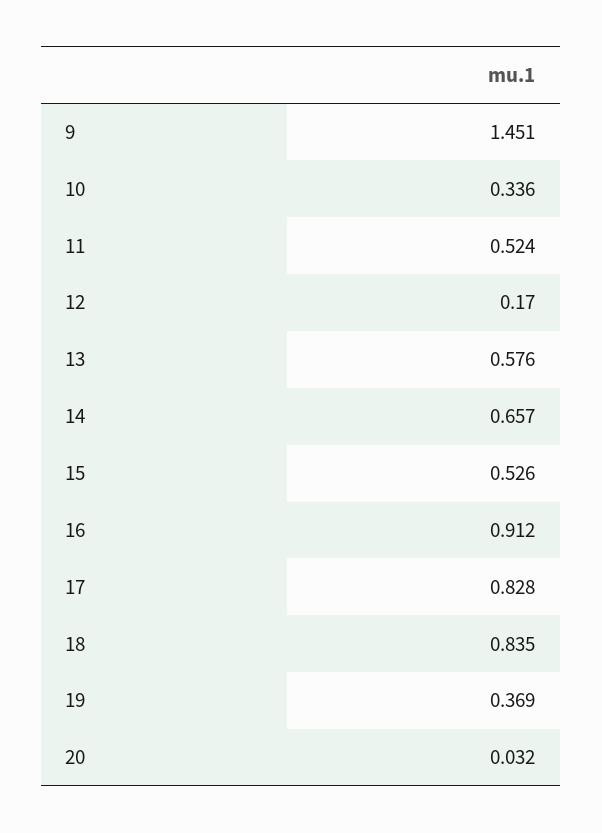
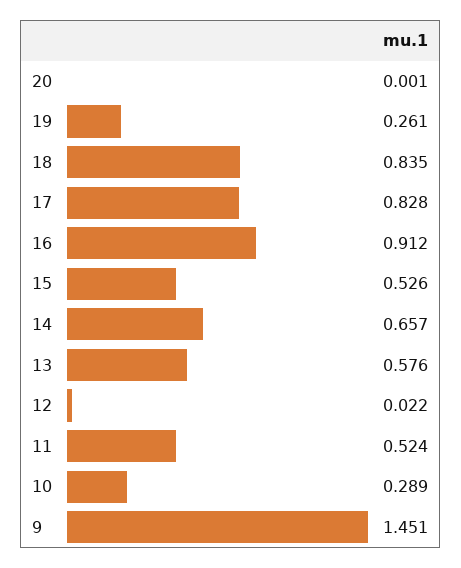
10: 0.336 -> 0.289
12: 0.17 -> 0.022
19: 0.369 -> 0.261
20: 0.032 -> 0.001

